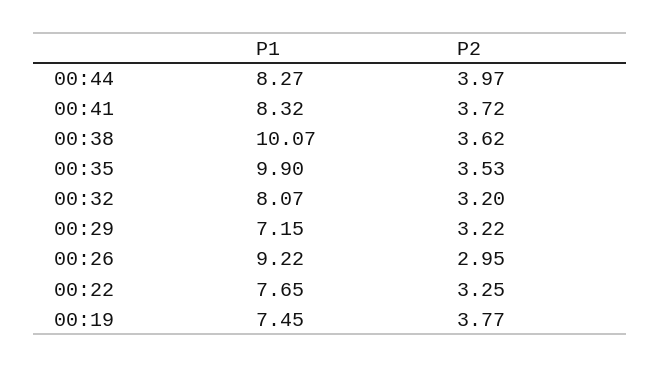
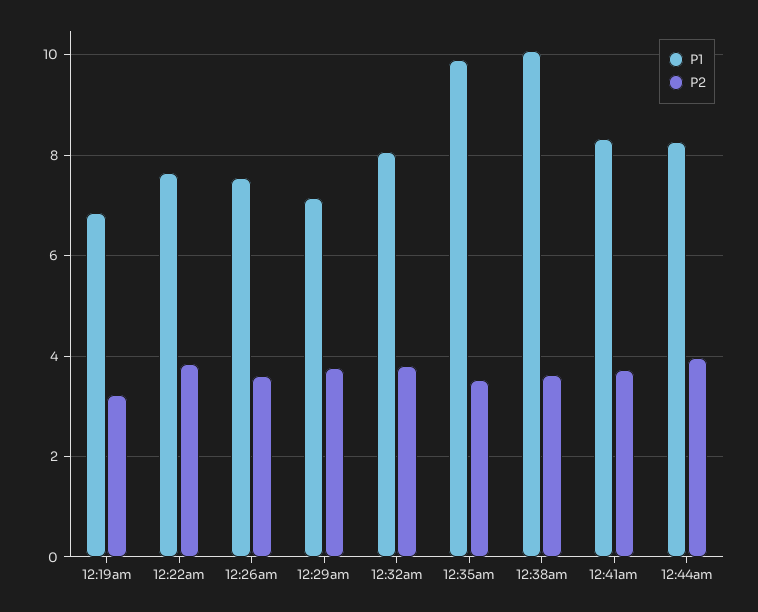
P2, 00:32: 3.2 -> 3.8
P2, 00:29: 3.22 -> 3.8
P1, 00:26: 9.22 -> 7.6
P2, 00:26: 2.95 -> 3.6
P2, 00:22: 3.25 -> 3.8
P1, 00:19: 7.45 -> 6.8
P2, 00:19: 3.77 -> 3.2

